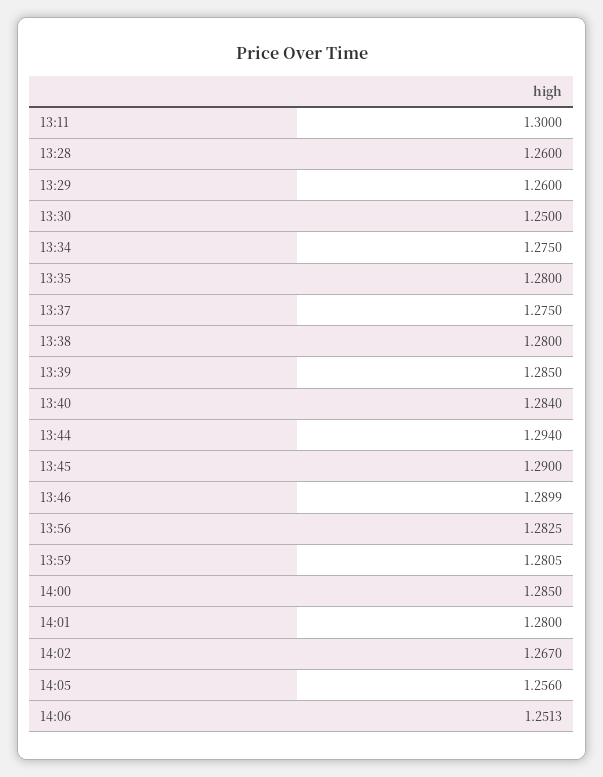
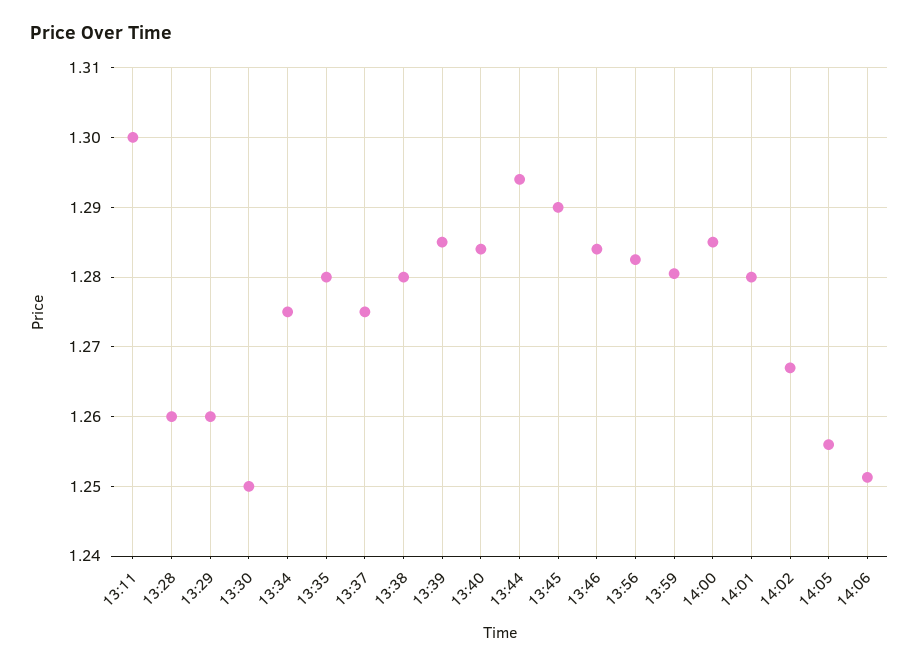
13:46: 1.2899 -> 1.284

